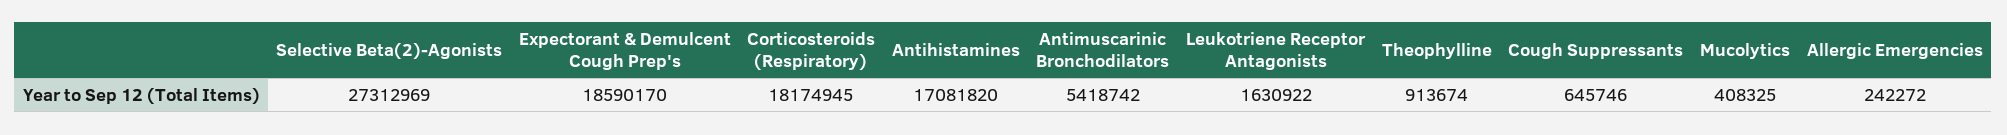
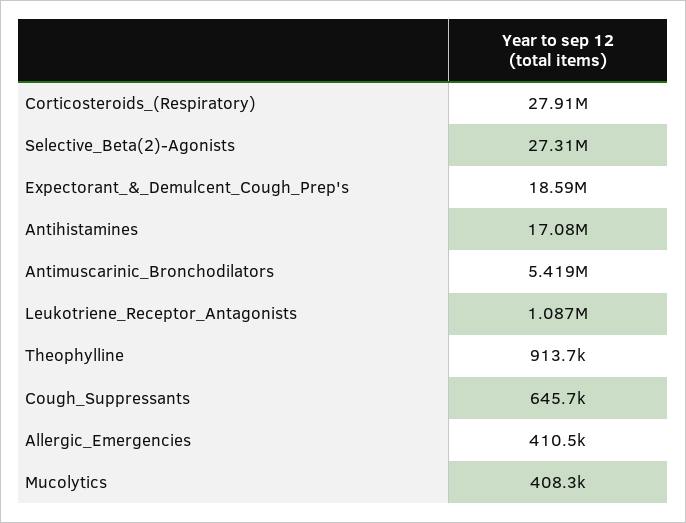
Corticosteroids (Respiratory): 18174945 -> 27910000
Leukotriene Receptor Antagonists: 1630922 -> 1087000
Allergic Emergencies: 242272 -> 410500

